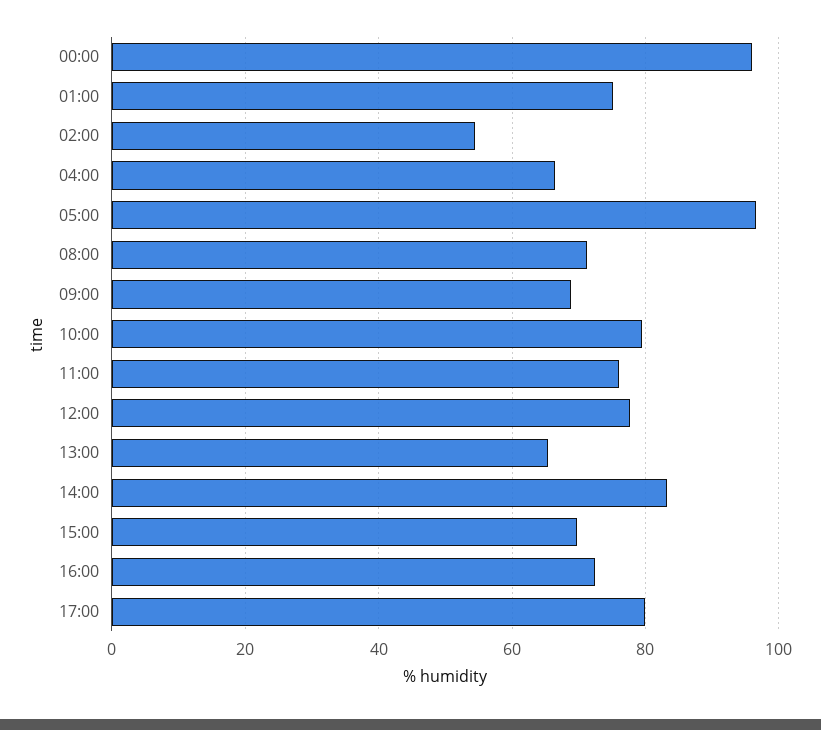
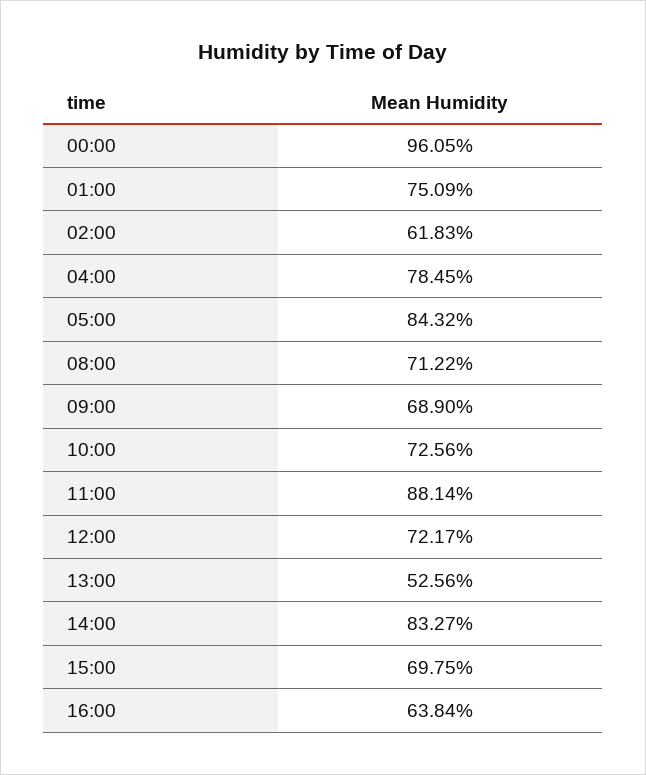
02:00: 54 -> 61.83
04:00: 66 -> 78.45
05:00: 96 -> 84.32
10:00: 80 -> 72.56
11:00: 76 -> 88.14
12:00: 78 -> 72.17
13:00: 66 -> 52.56
16:00: 72 -> 63.84
17:00: 80 -> none

